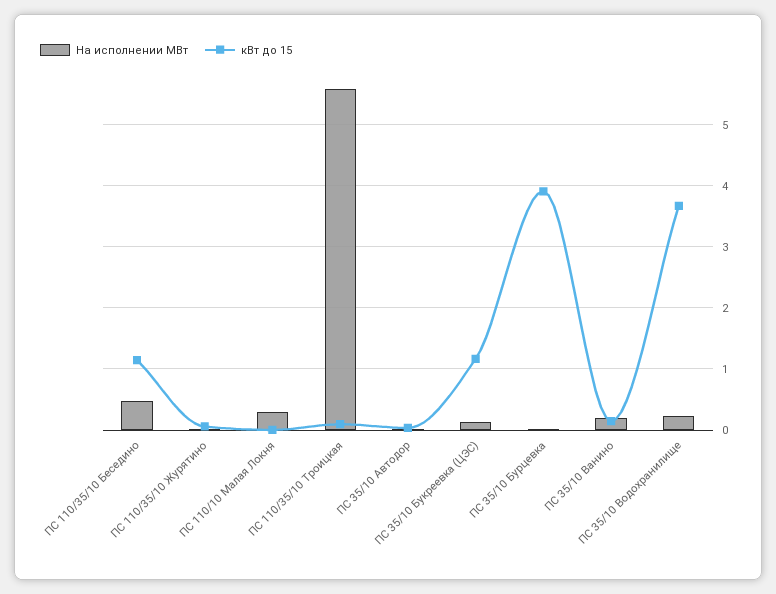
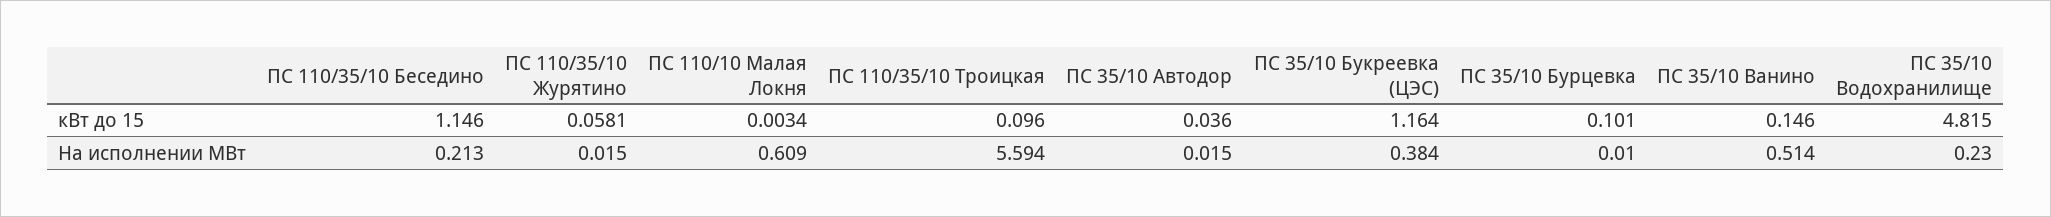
На исполнении МВт, ПС 110/35/10 Беседино: 0.5 -> 0.213
На исполнении МВт, ПС 110/10 Малая Локня: 0.3 -> 0.609
На исполнении МВт, ПС 35/10 Букреевка (ЦЭС): 0.1 -> 0.384
кВт до 15, ПС 35/10 Бурцевка: 3.9 -> 0.101
На исполнении МВт, ПС 35/10 Ванино: 0.2 -> 0.514
кВт до 15, ПС 35/10 Водохранилище: 3.7 -> 4.815

